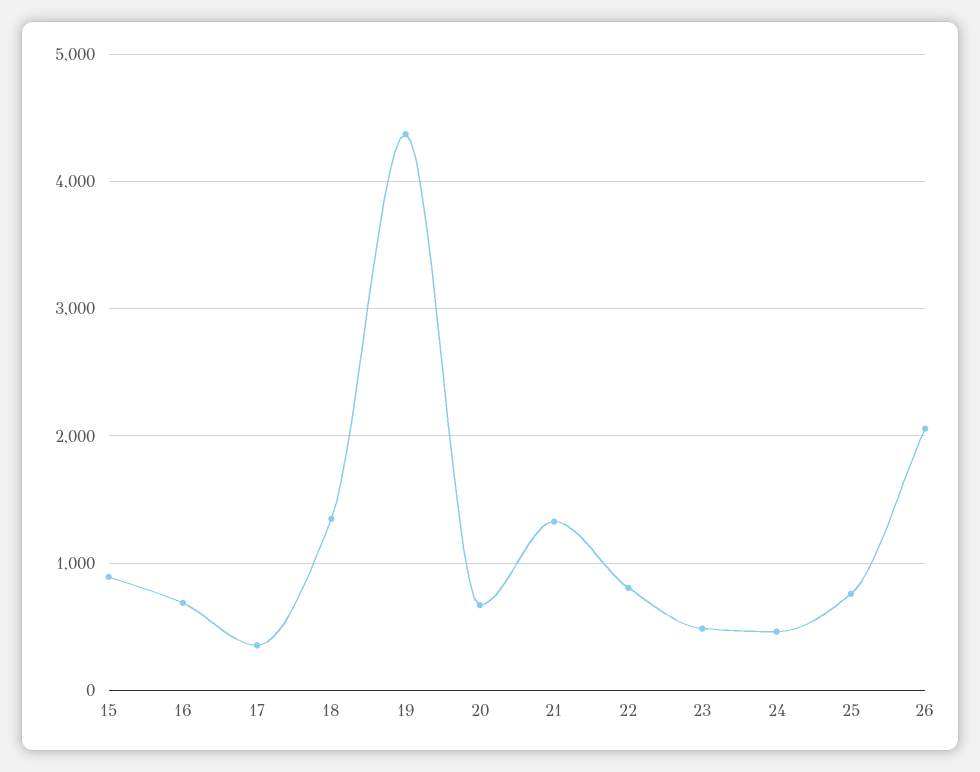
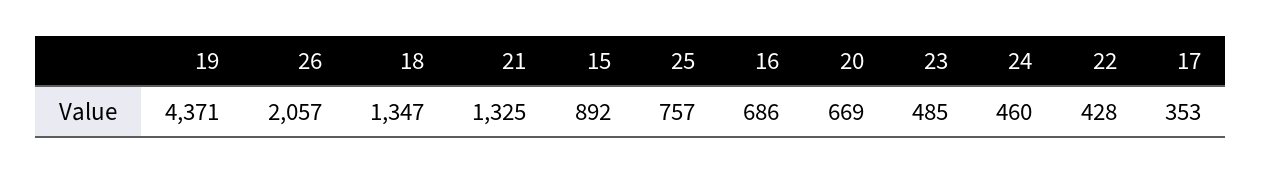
22: 800 -> 428

